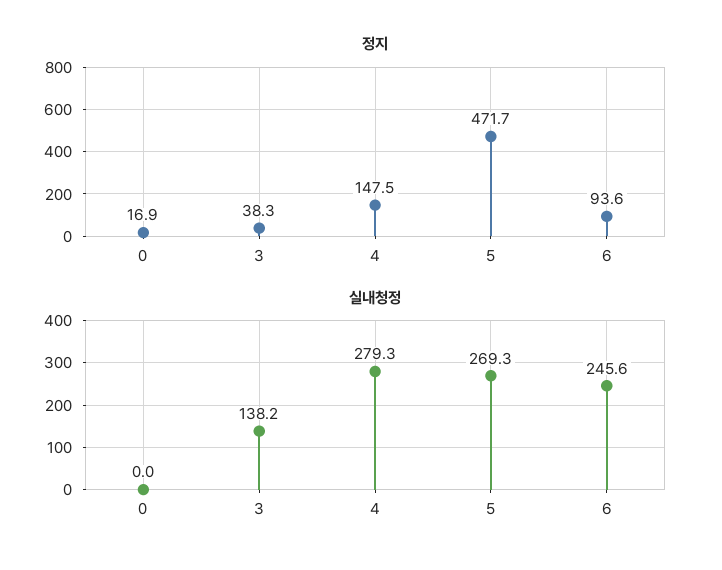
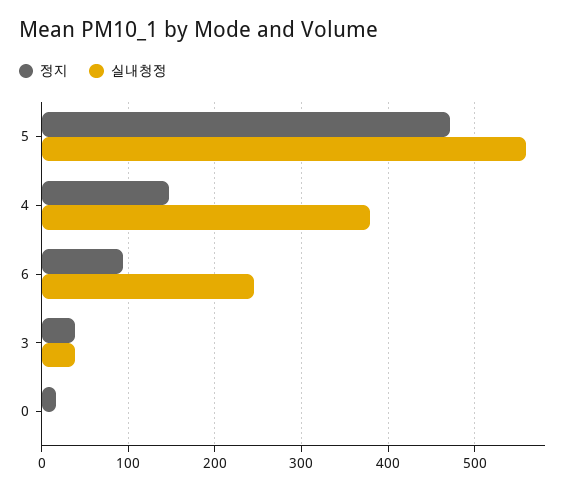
실내청정, 3: 138.2 -> 40
실내청정, 4: 279.3 -> 380
실내청정, 5: 269.3 -> 560

